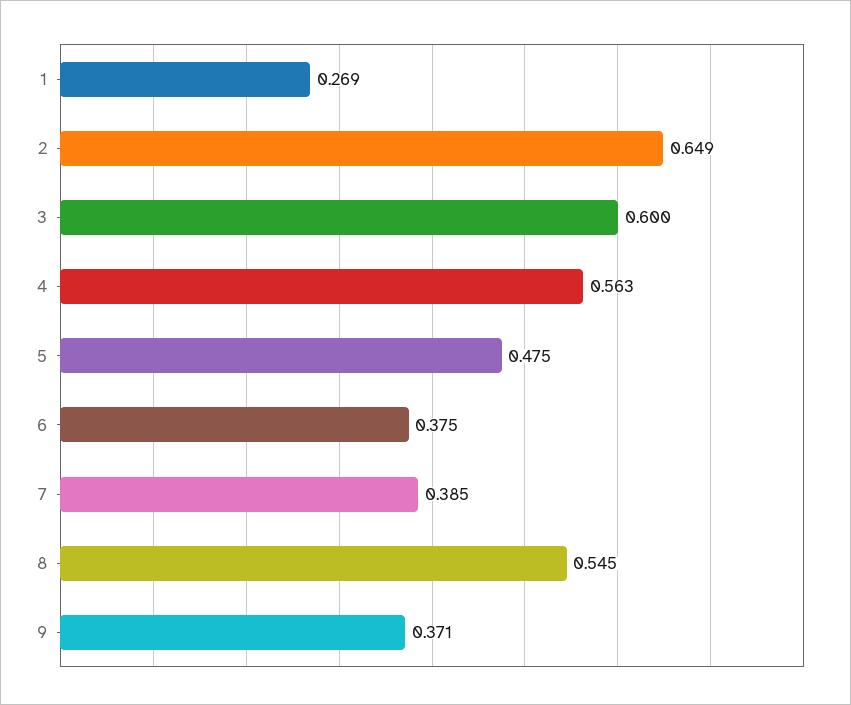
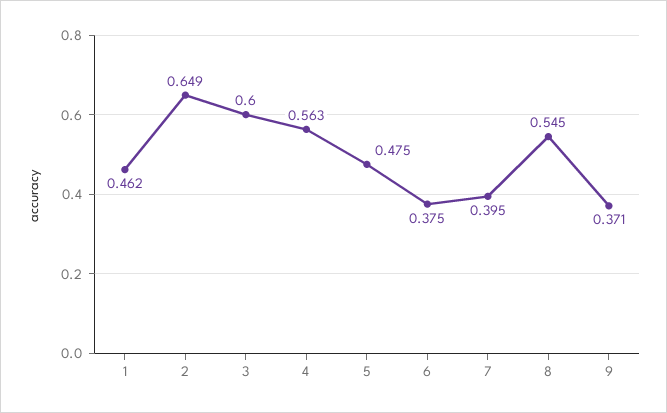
1: 0.269 -> 0.462
7: 0.385 -> 0.395

